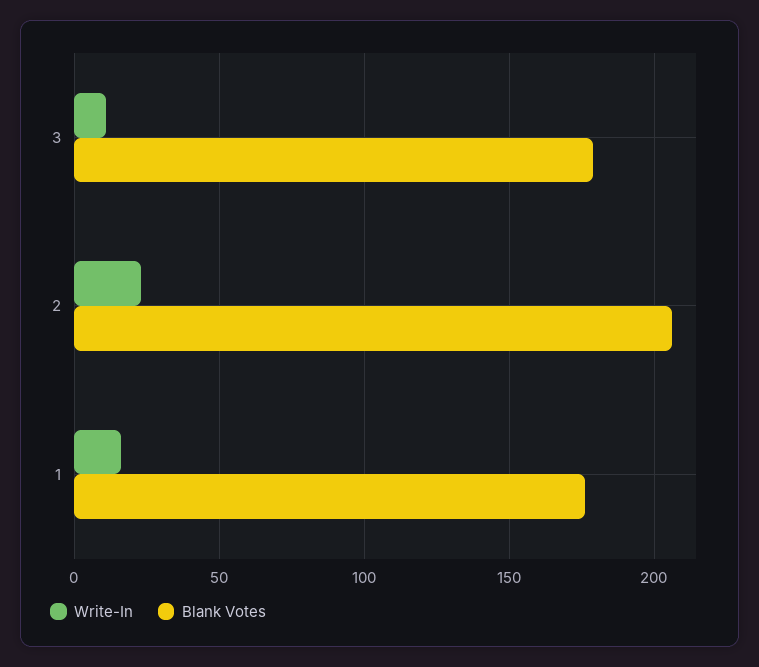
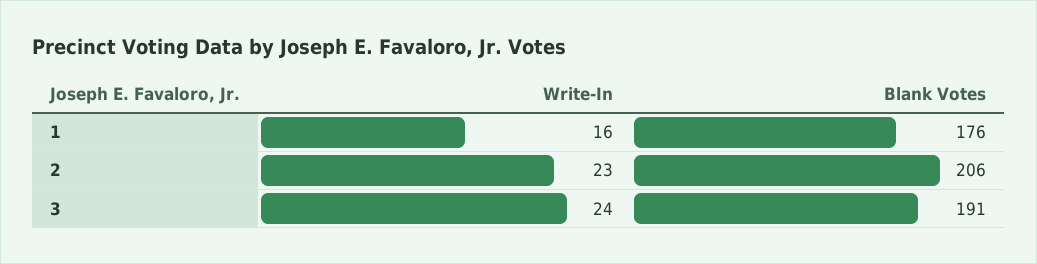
Write-In, 3: 10 -> 24
Blank Votes, 3: 180 -> 191

